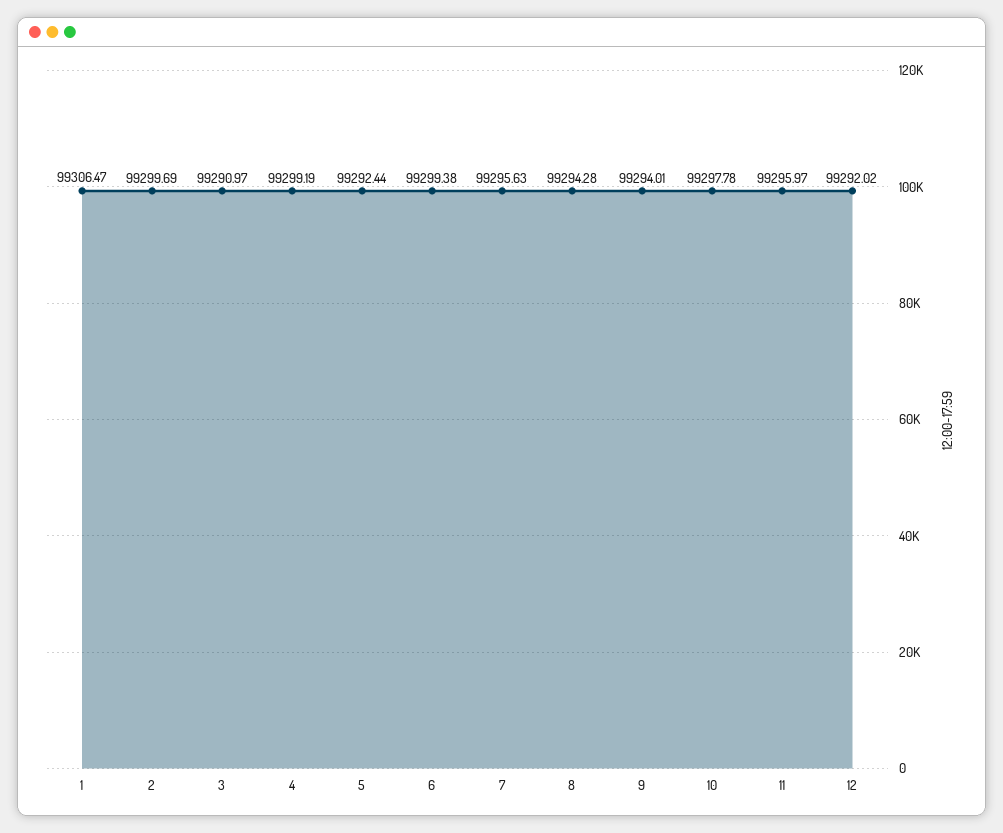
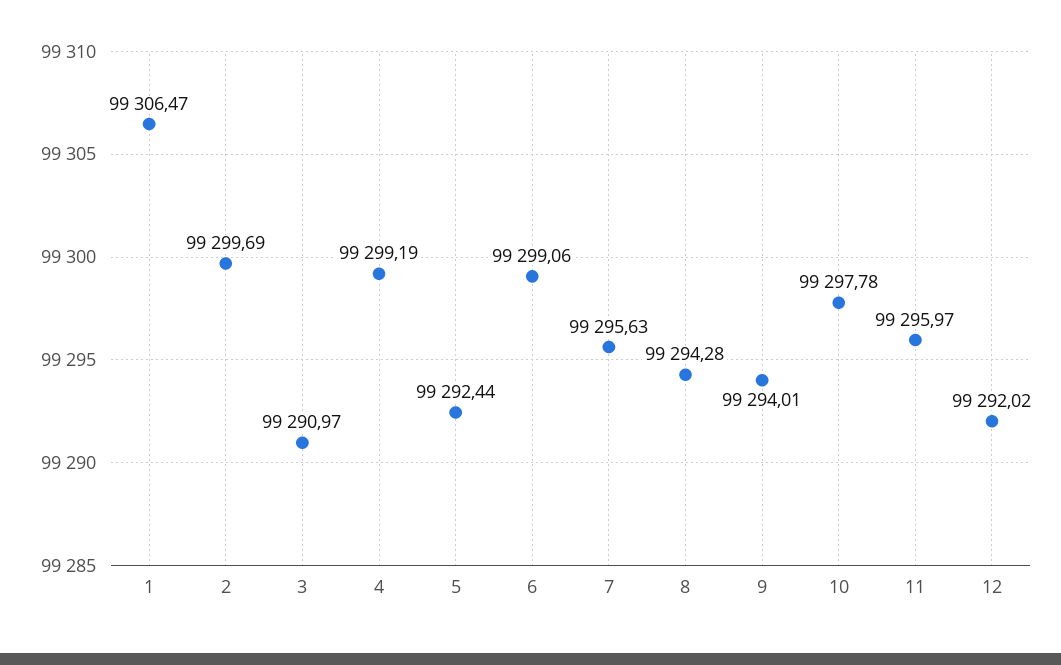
6: 99299.38 -> 99299.06

